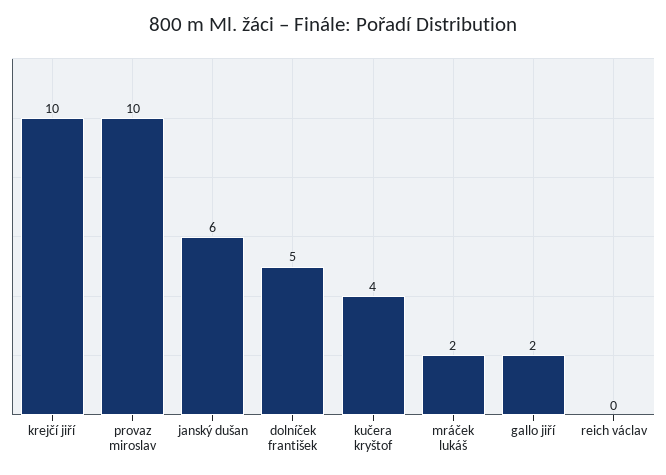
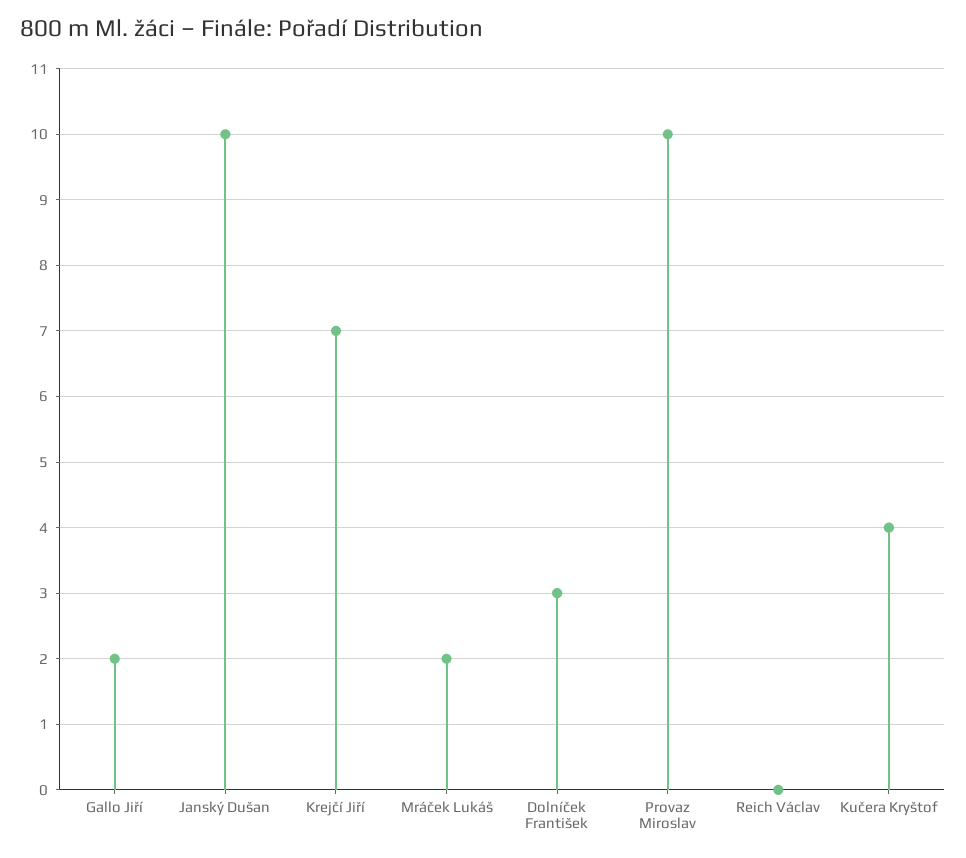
krejčí jiří: 10 -> 7
janský dušan: 6 -> 10
dolníček františek: 5 -> 3

